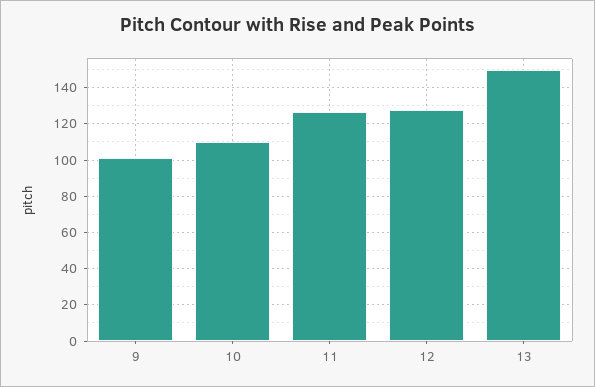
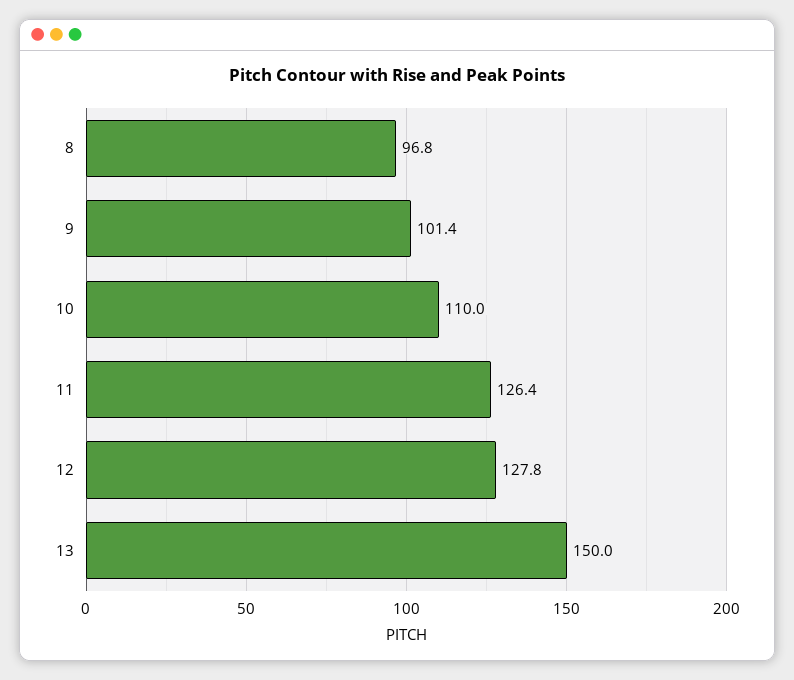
8: none -> 96.8

